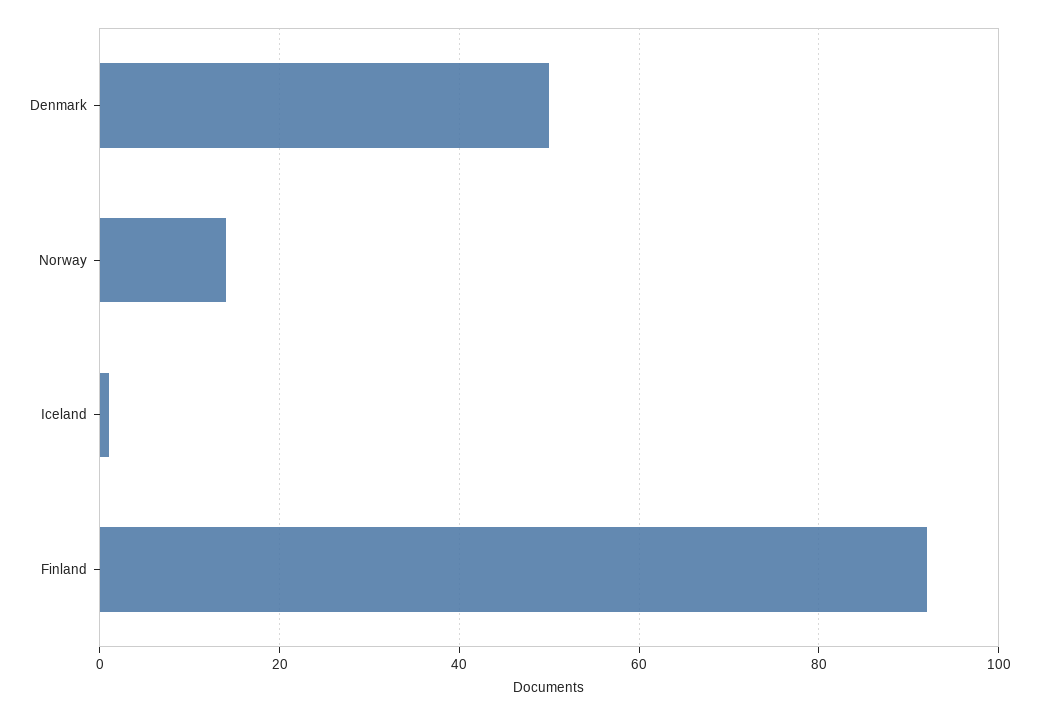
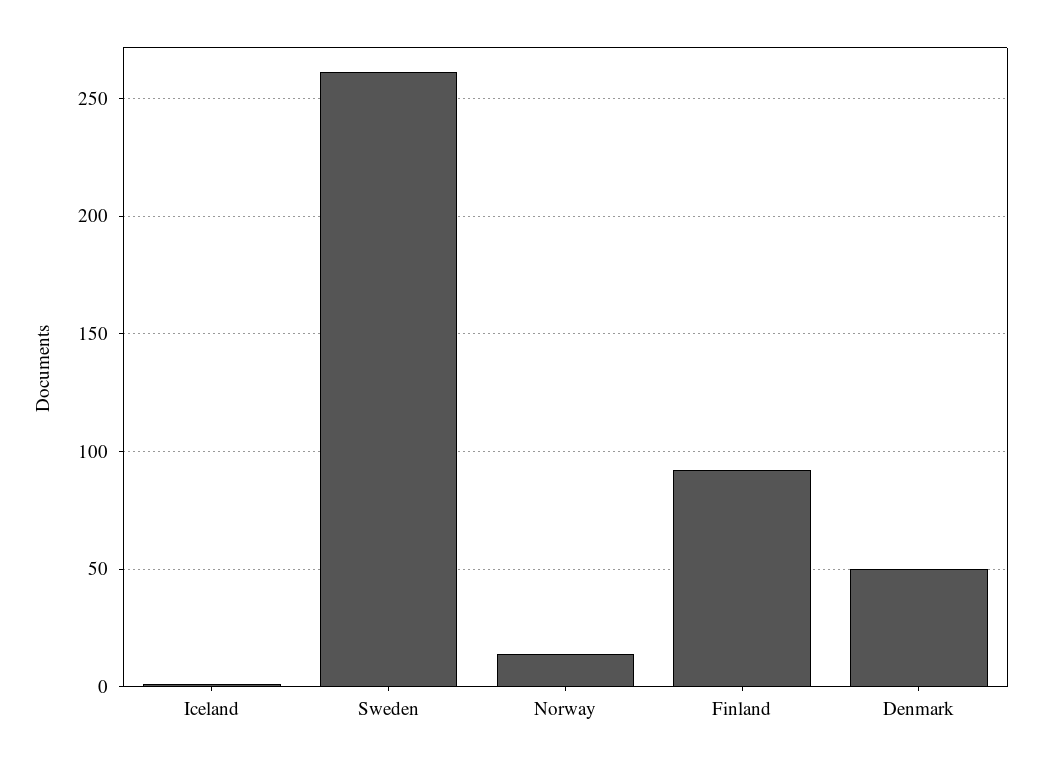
Sweden: none -> 260

